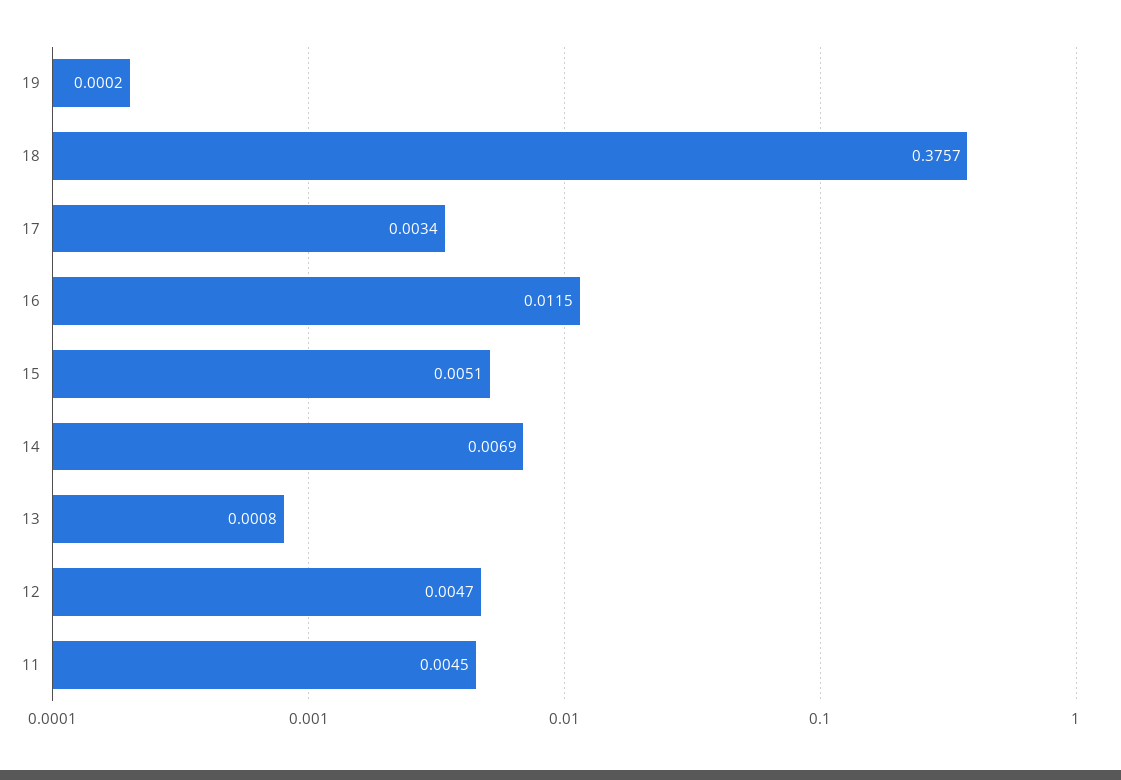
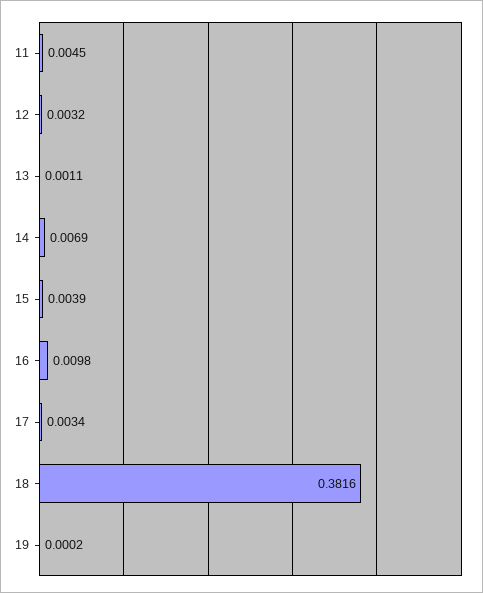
18: 0.3757 -> 0.3816
16: 0.0115 -> 0.0098
15: 0.0051 -> 0.0039
13: 0.0008 -> 0.0011
12: 0.0047 -> 0.0032

